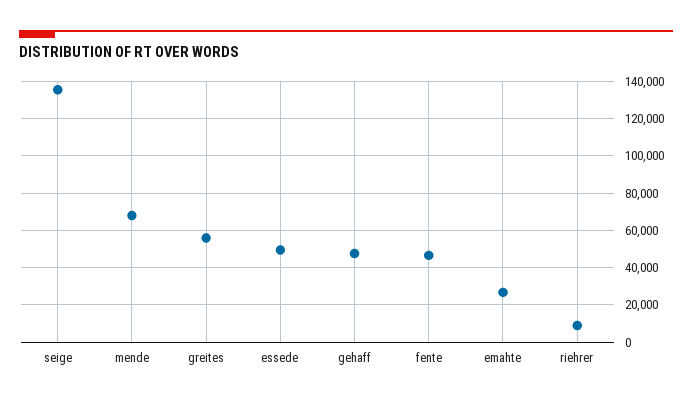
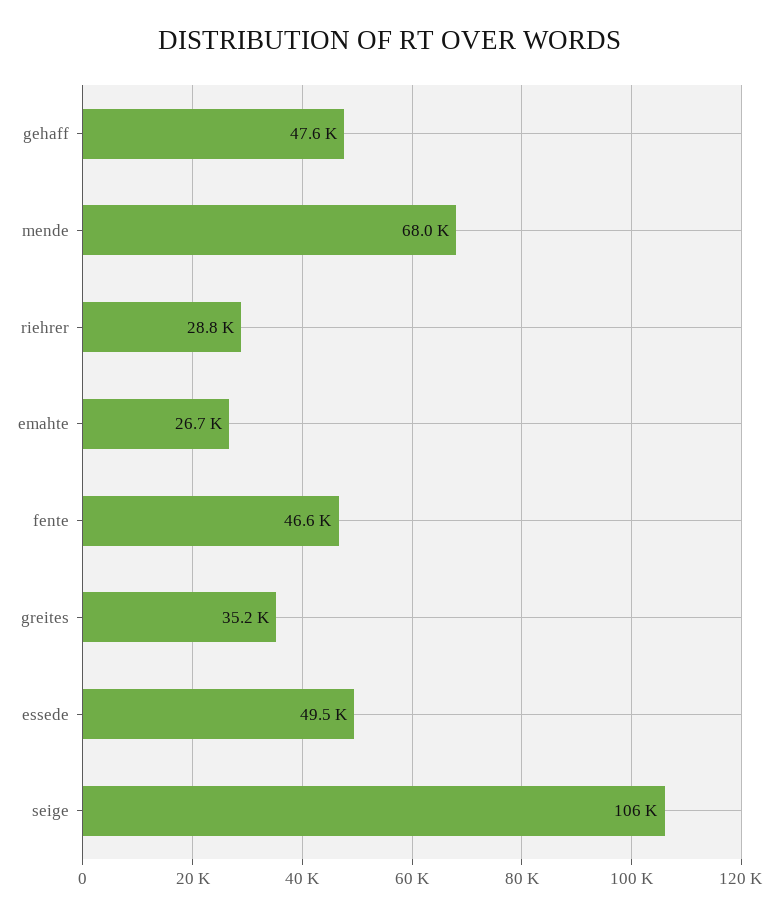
seige: 135000 -> 106000
greites: 55000 -> 35200
riehrer: 10000 -> 28800

